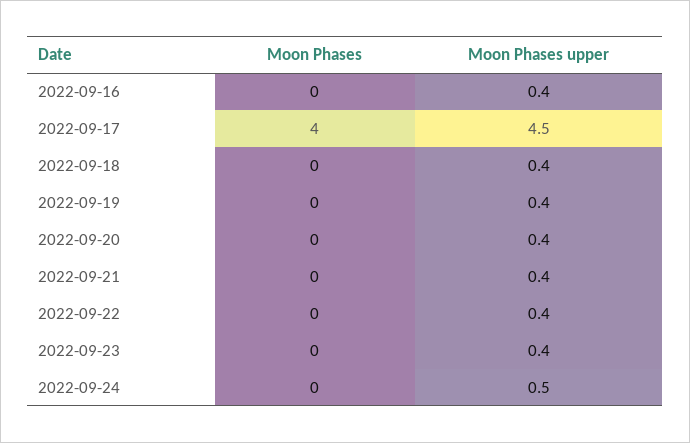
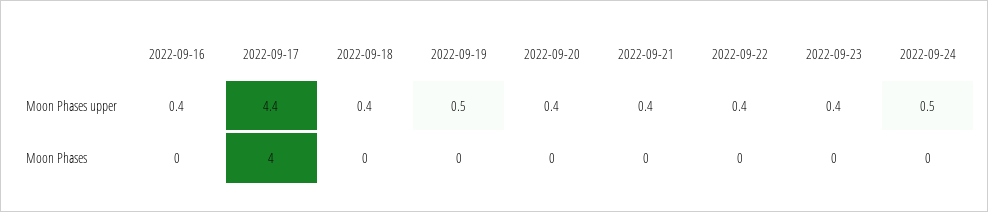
Moon Phases upper, 2022-09-17: 4.5 -> 4.4
Moon Phases upper, 2022-09-19: 0.4 -> 0.5

